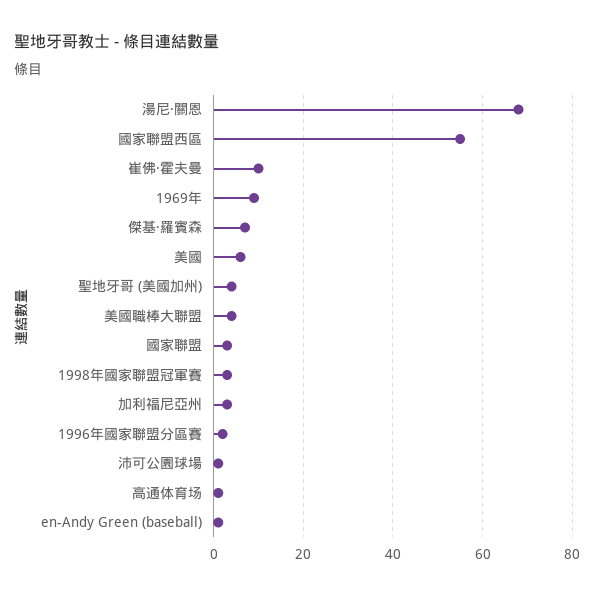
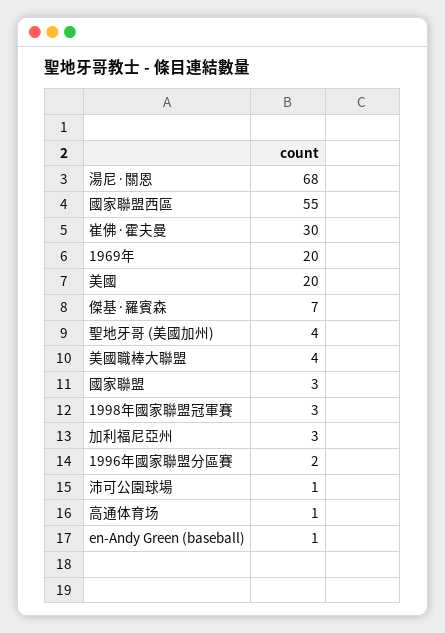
崔佛·霍夫曼: 10 -> 30
1969年: 10 -> 20
美國: 5 -> 20

